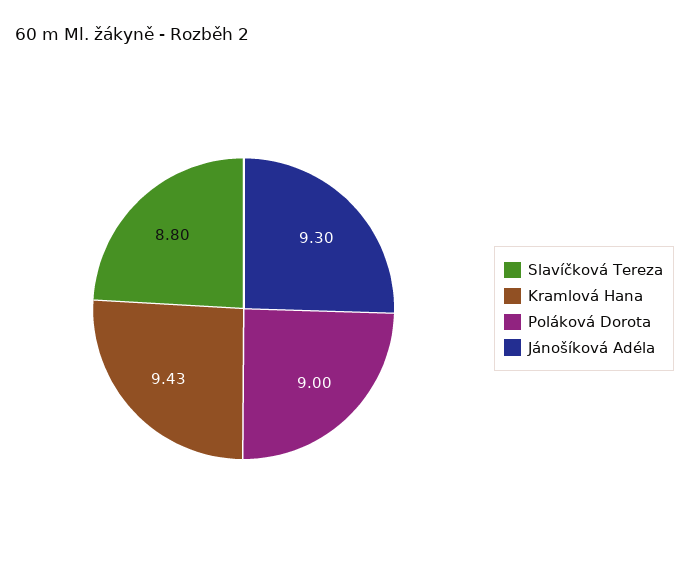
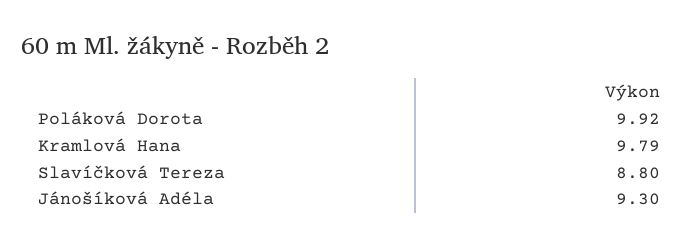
Kramlová Hana: 9.43 -> 9.79
Poláková Dorota: 9 -> 9.92

